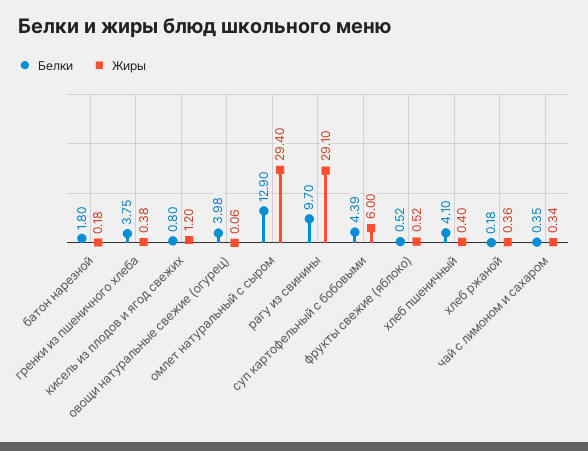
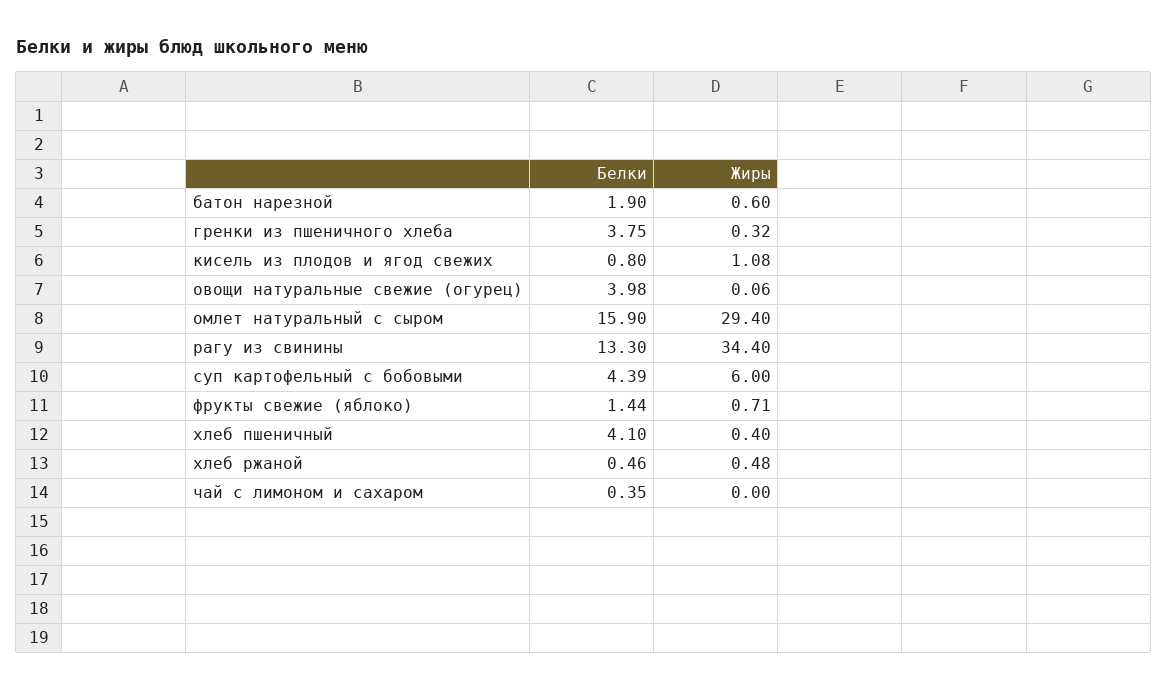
Белки, батон нарезной: 1.8 -> 1.9
Жиры, батон нарезной: 0.18 -> 0.6
Жиры, гренки из пшеничного хлеба: 0.38 -> 0.32
Жиры, кисель из плодов и ягод свежих: 1.2 -> 1.08
Белки, омлет натуральный с сыром: 12.9 -> 15.9
Белки, рагу из свинины: 9.7 -> 13.3
Жиры, рагу из свинины: 29.1 -> 34.4
Белки, фрукты свежие (яблоко): 0.52 -> 1.44
Жиры, фрукты свежие (яблоко): 0.52 -> 0.71
Белки, хлеб ржаной: 0.18 -> 0.46
Жиры, хлеб ржаной: 0.36 -> 0.48
Жиры, чай с лимоном и сахаром: 0.34 -> 0

